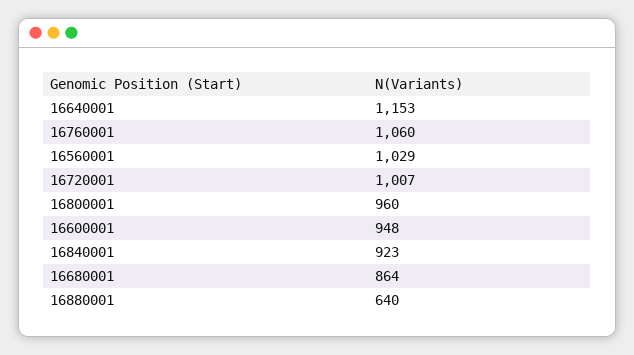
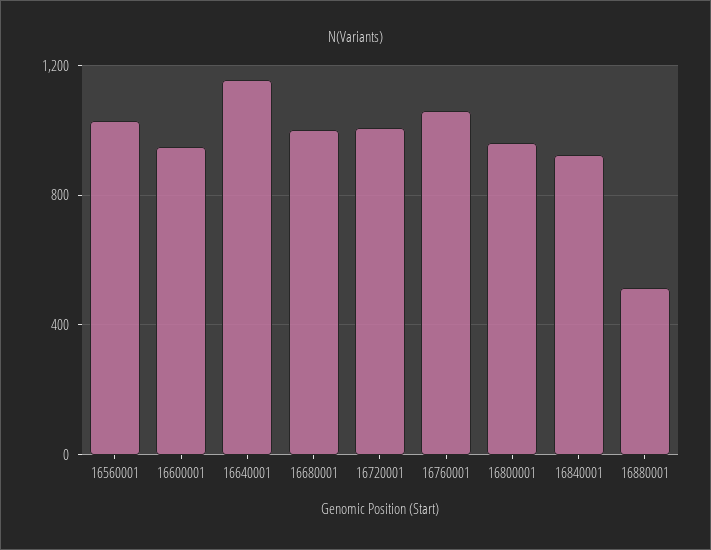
16680001: 864 -> 1000
16880001: 640 -> 500

